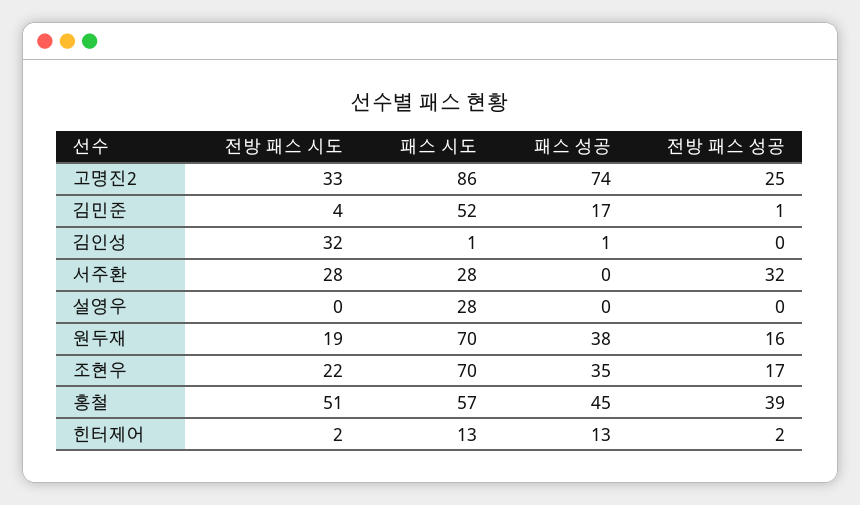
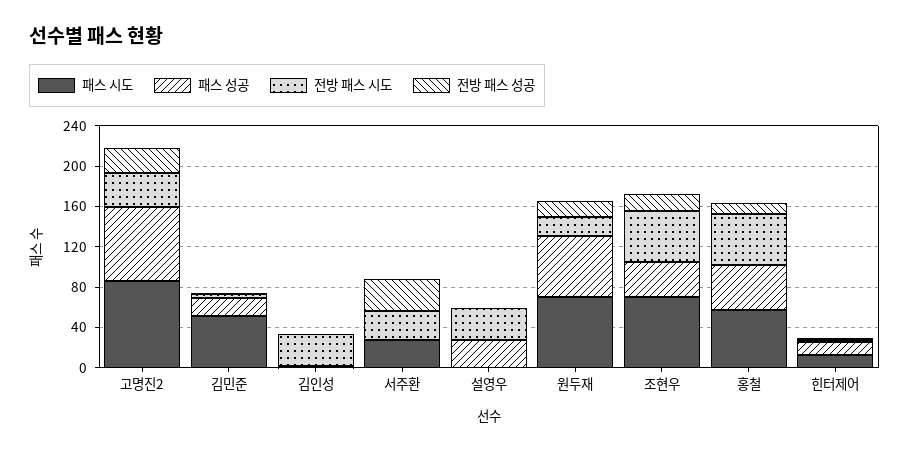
전방 패스 시도, 설영우: 0 -> 30
패스 시도, 설영우: 28 -> 0
패스 성공, 설영우: 0 -> 30
패스 성공, 원두재: 38 -> 60
전방 패스 시도, 조현우: 22 -> 50
전방 패스 성공, 홍철: 39 -> 10

